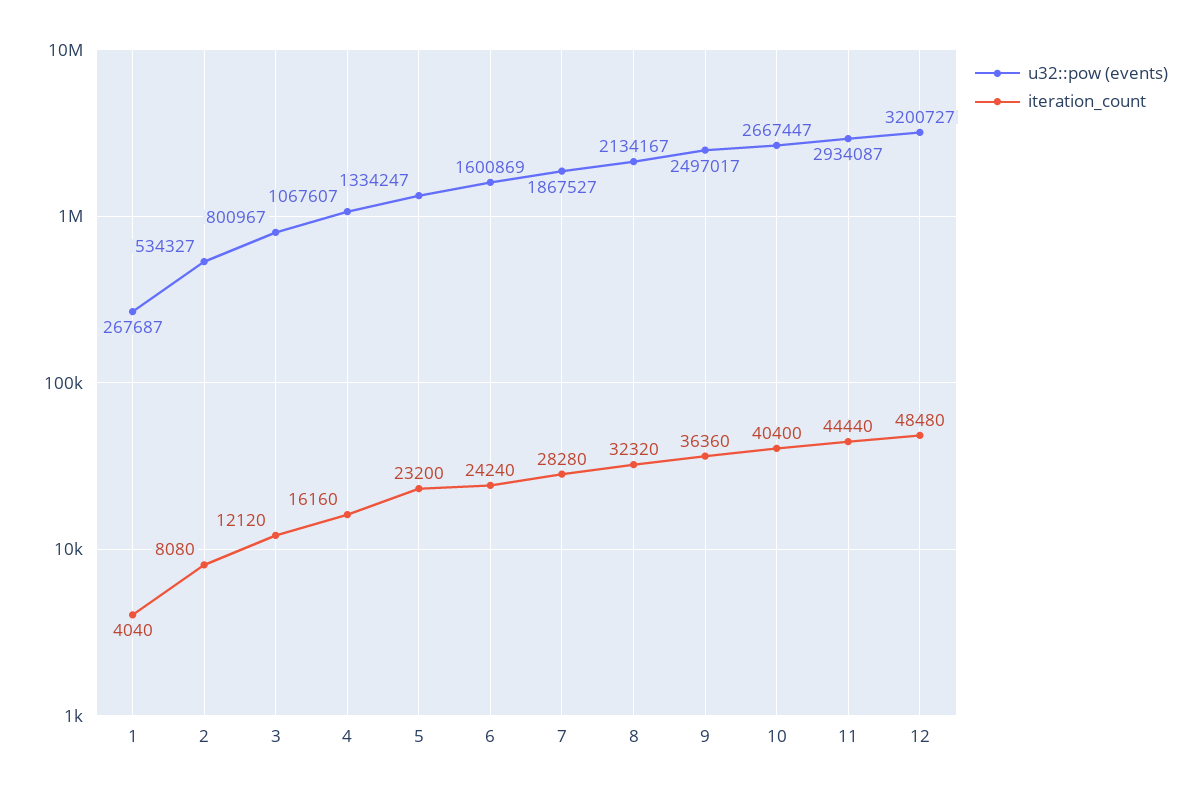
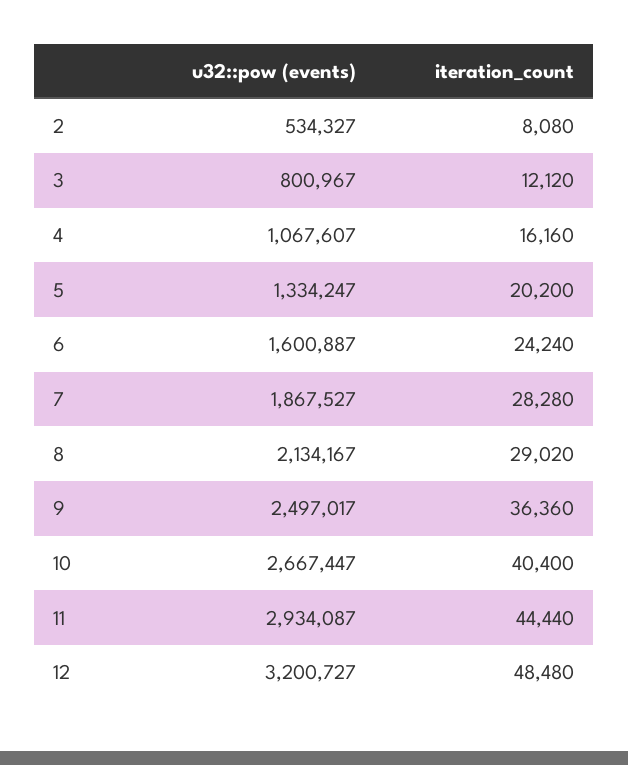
u32::pow (events), 1: 267687 -> none
iteration_count, 1: 4040 -> none
iteration_count, 5: 23200 -> 20200
u32::pow (events), 6: 1600869 -> 1600887
iteration_count, 8: 32320 -> 29020

